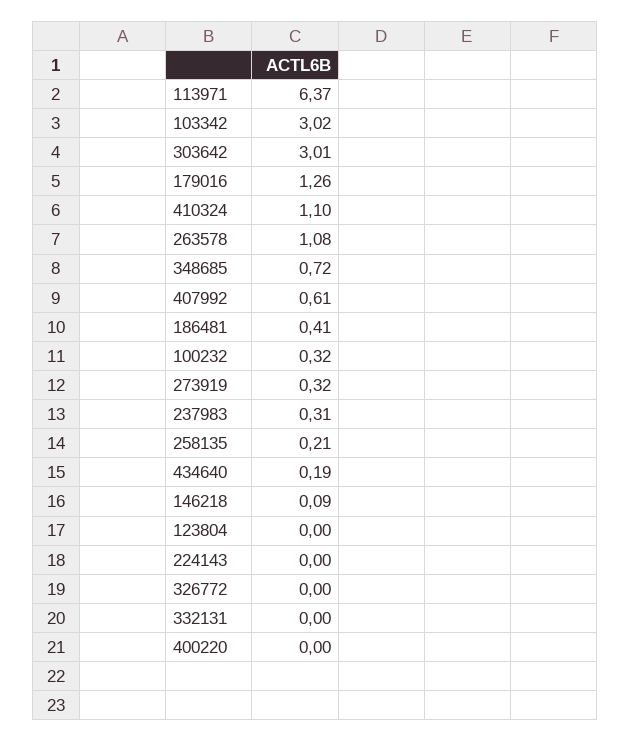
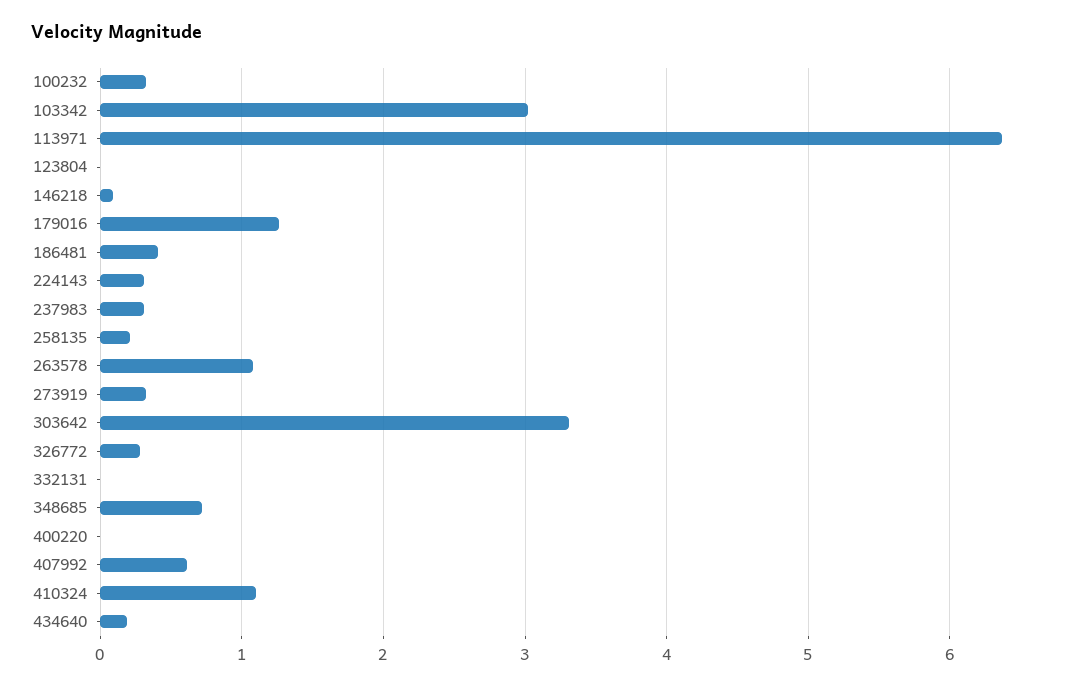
303642: 3.01 -> 3.3
224143: 0 -> 0.3
326772: 0 -> 0.3

